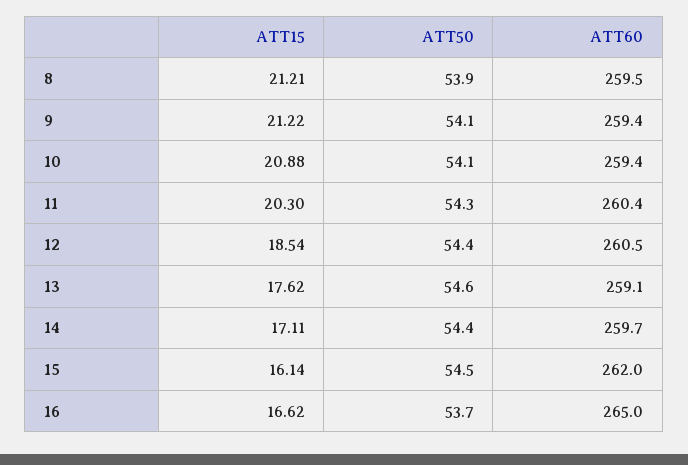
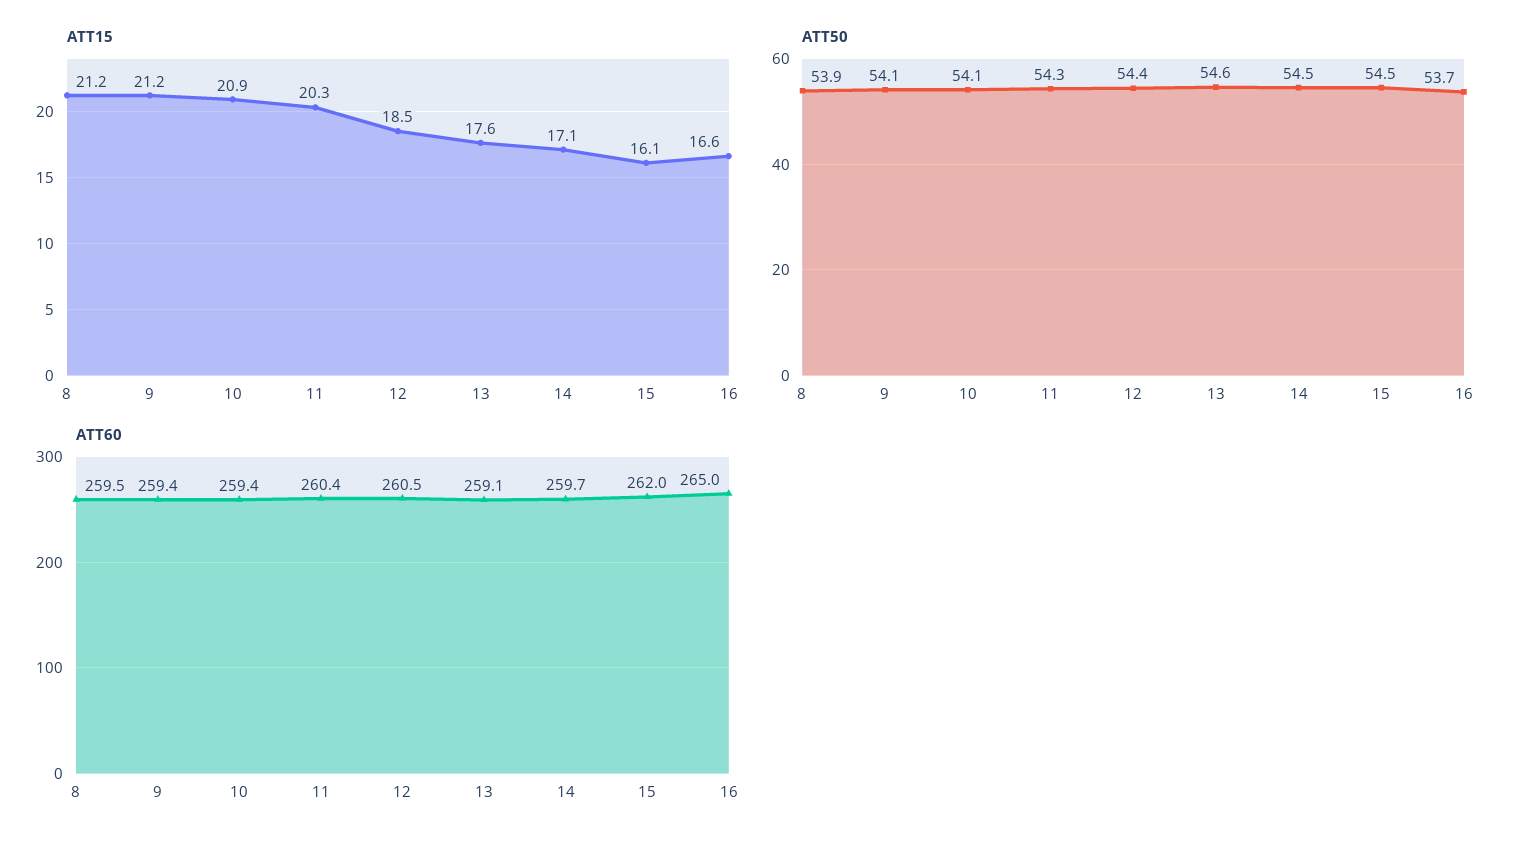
ATT50, 14: 54.4 -> 54.5

